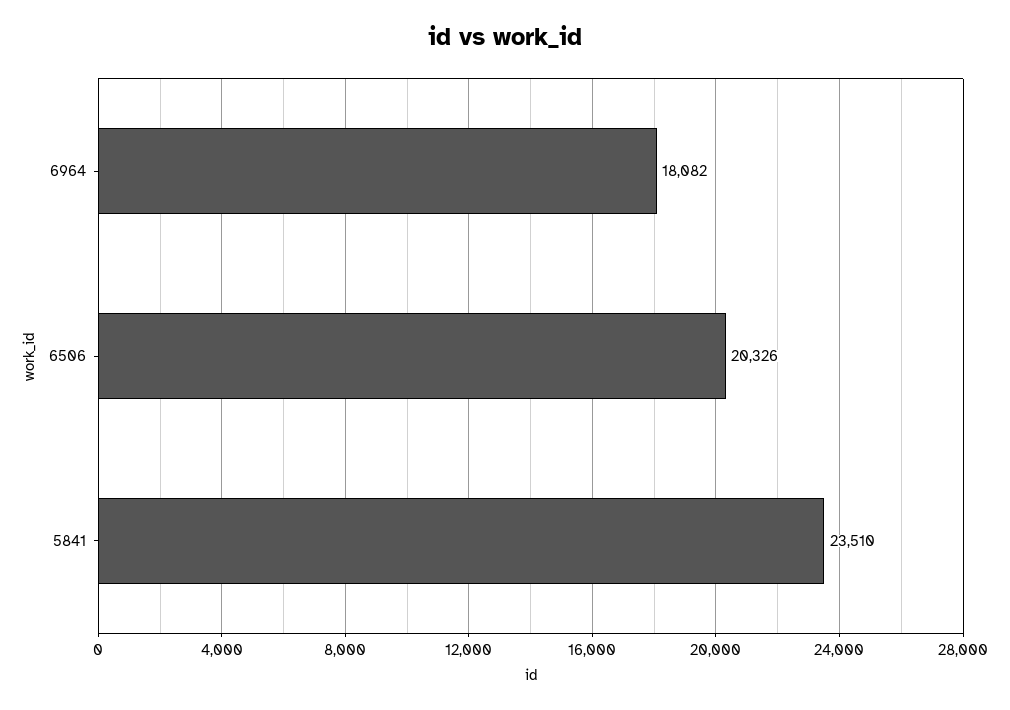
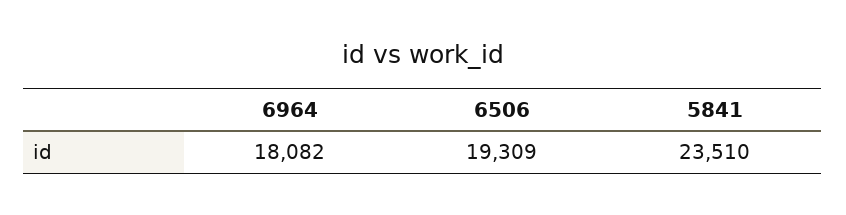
6506: 20326 -> 19309

